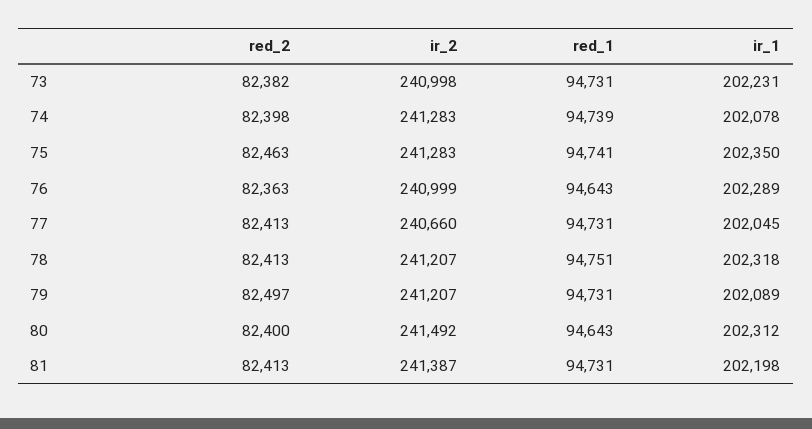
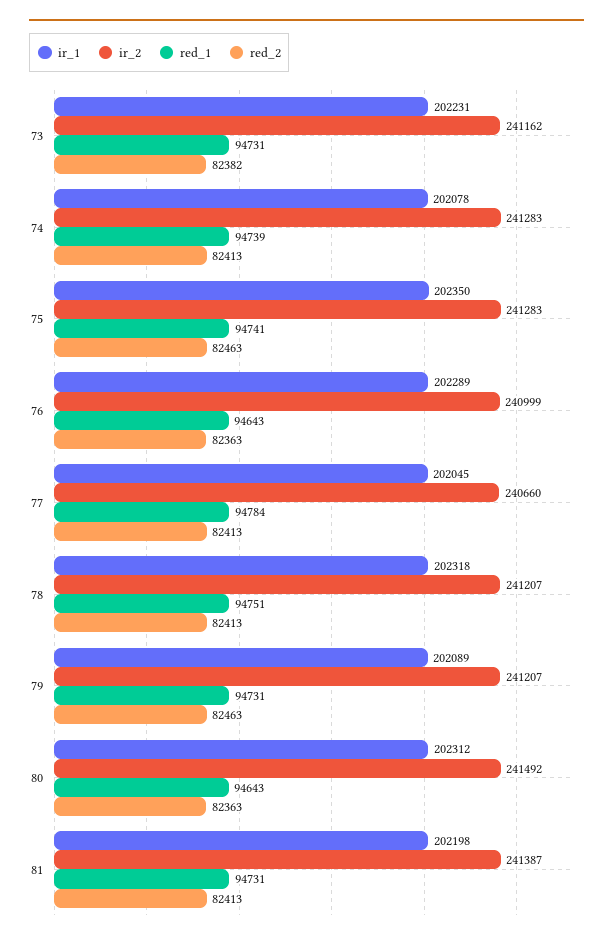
ir_2, 73: 240998 -> 241162
red_2, 74: 82398 -> 82413
red_1, 77: 94731 -> 94784
red_2, 79: 82497 -> 82463
red_2, 80: 82400 -> 82363

